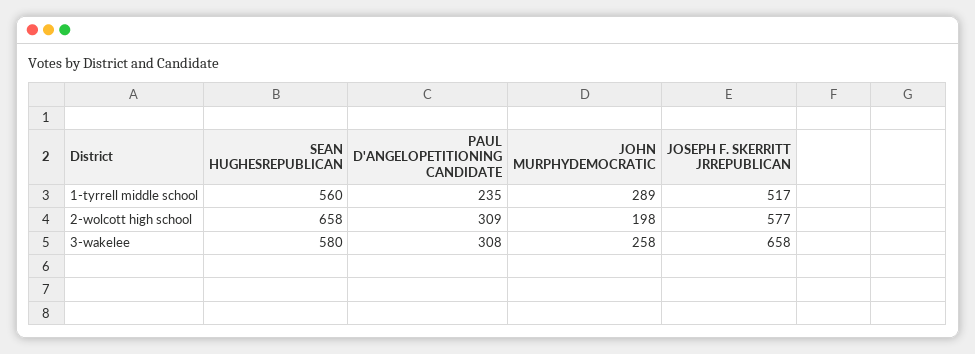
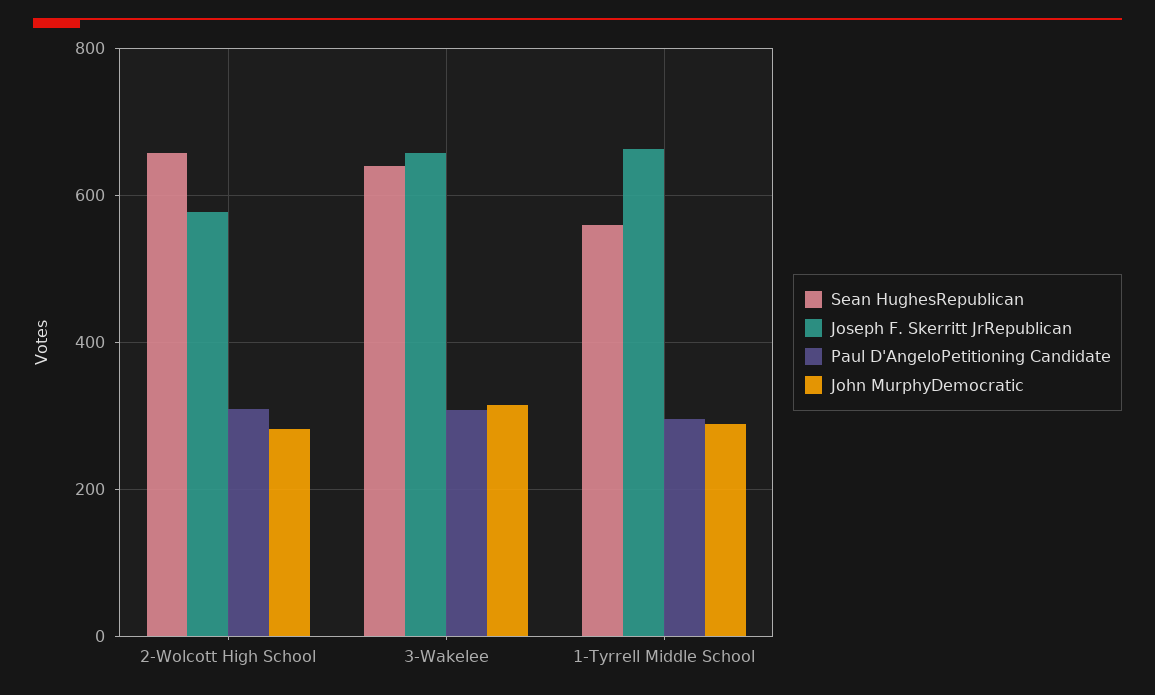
PAUL D'ANGELOPETITIONING CANDIDATE, 1-tyrrell middle school: 235 -> 300
JOSEPH F. SKERRITT JRREPUBLICAN, 1-tyrrell middle school: 517 -> 660
JOHN MURPHYDEMOCRATIC, 2-wolcott high school: 198 -> 280
SEAN HUGHESREPUBLICAN, 3-wakelee: 580 -> 640
JOHN MURPHYDEMOCRATIC, 3-wakelee: 258 -> 320

